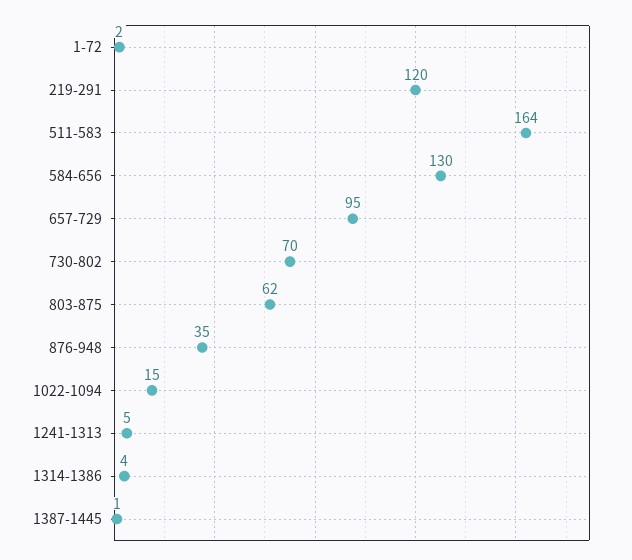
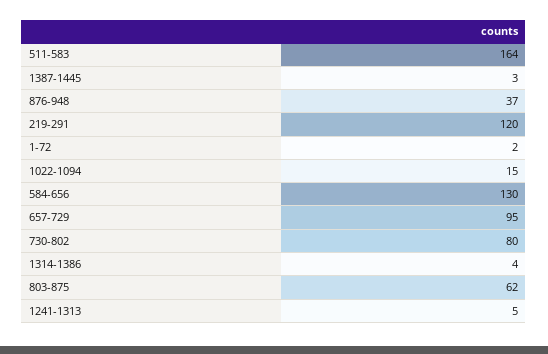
730-802: 70 -> 80
876-948: 35 -> 37
1387-1445: 1 -> 3

